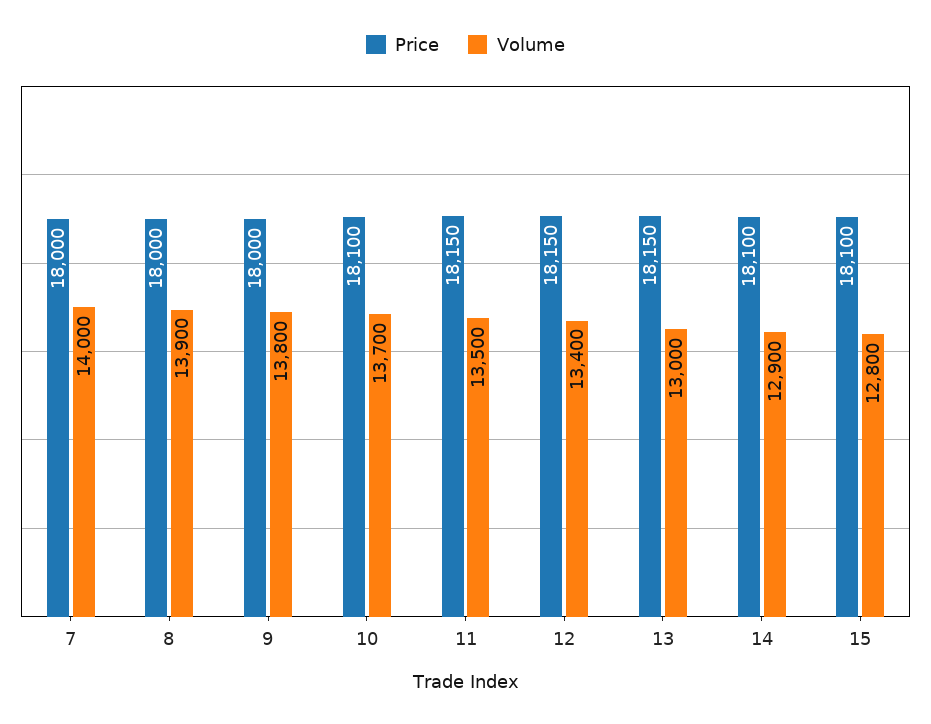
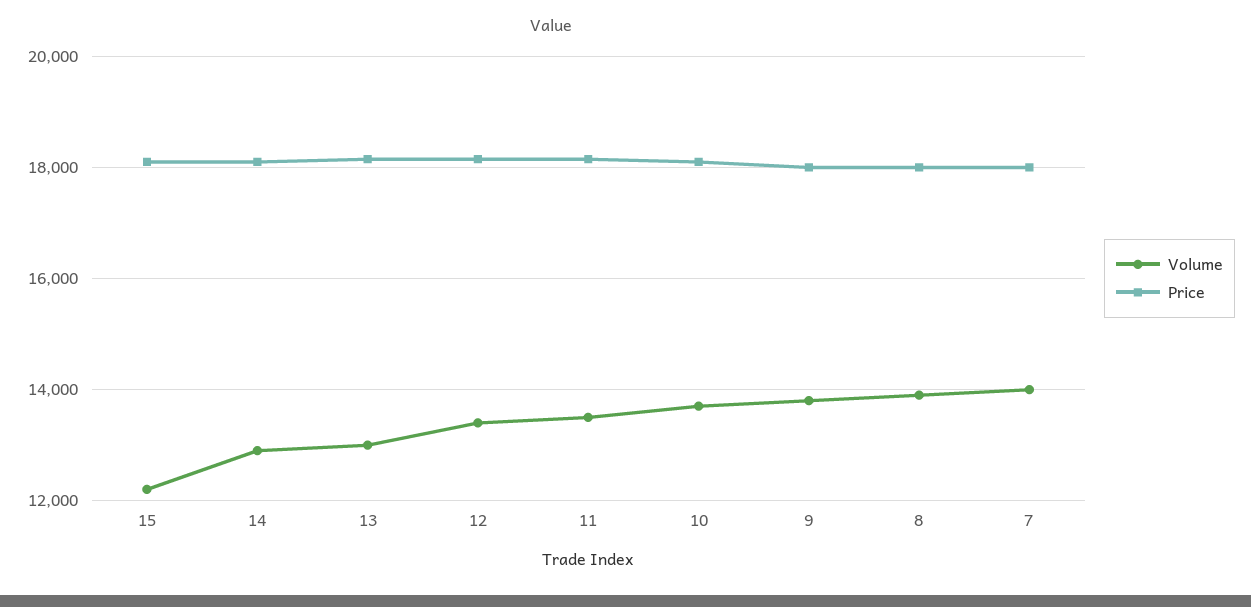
Volume, 15: 12800 -> 12200

